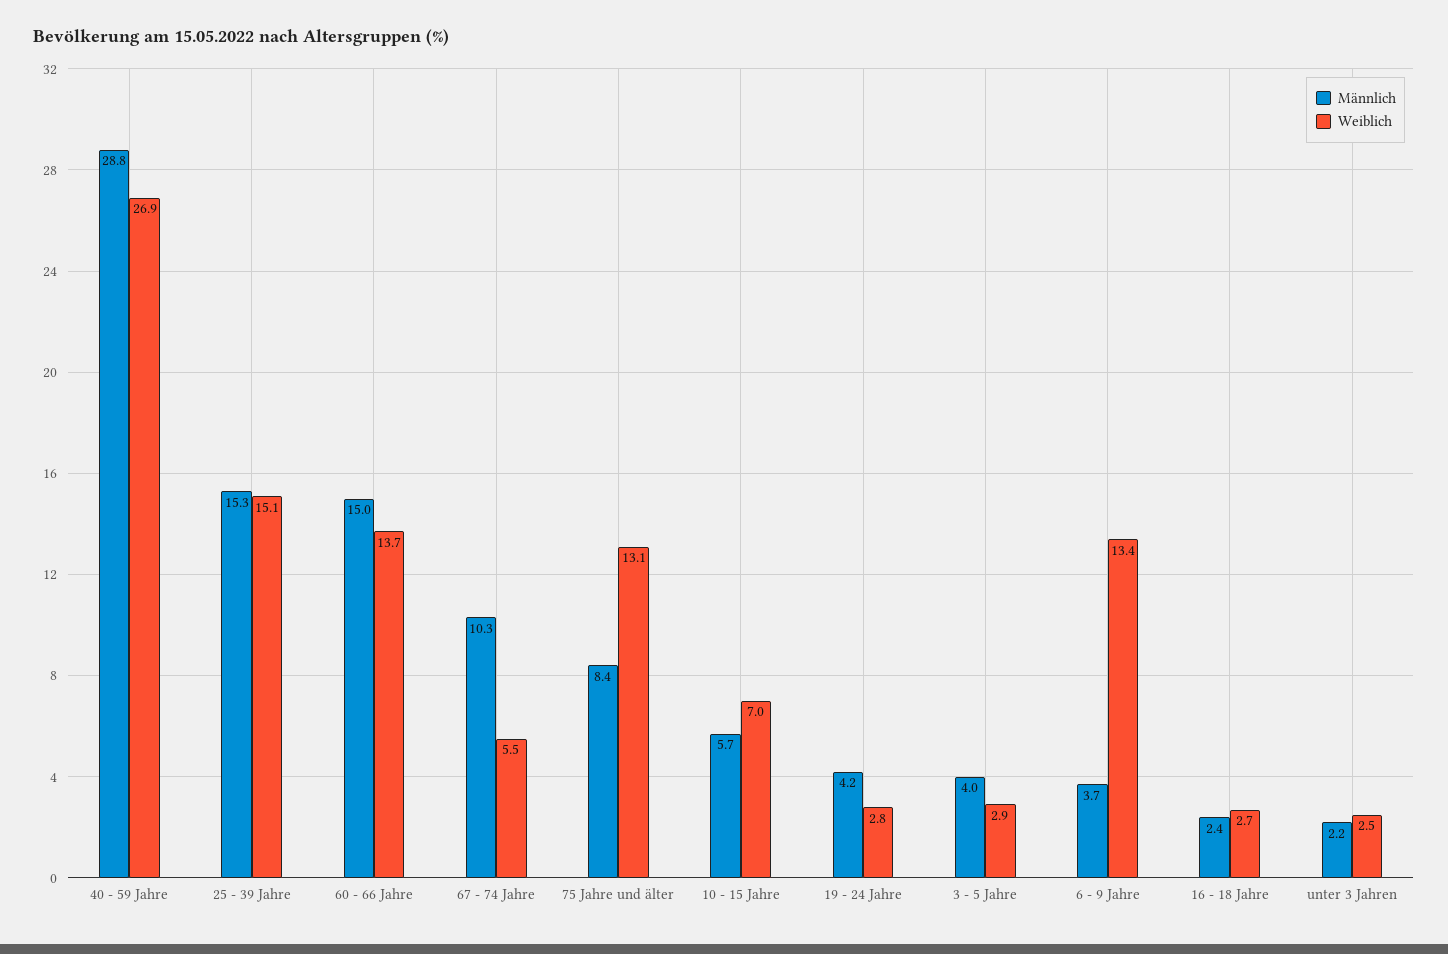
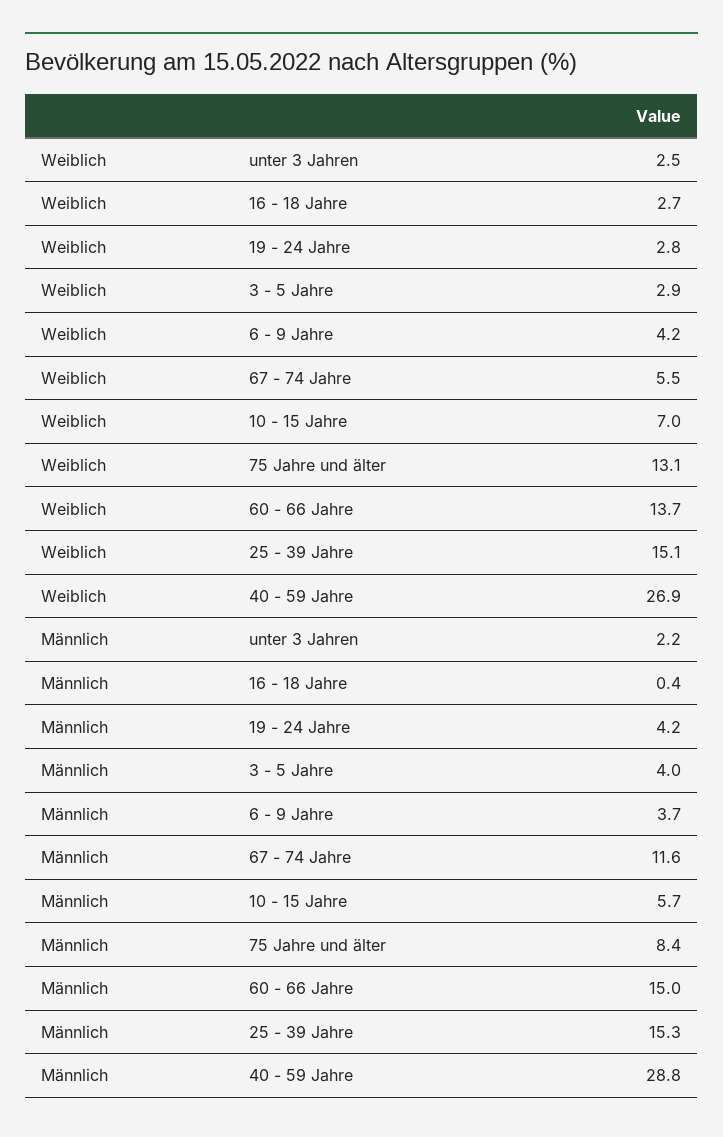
Männlich, 67 - 74 Jahre: 10.3 -> 11.6
Weiblich, 6 - 9 Jahre: 13.4 -> 4.2
Männlich, 16 - 18 Jahre: 2.4 -> 0.4

